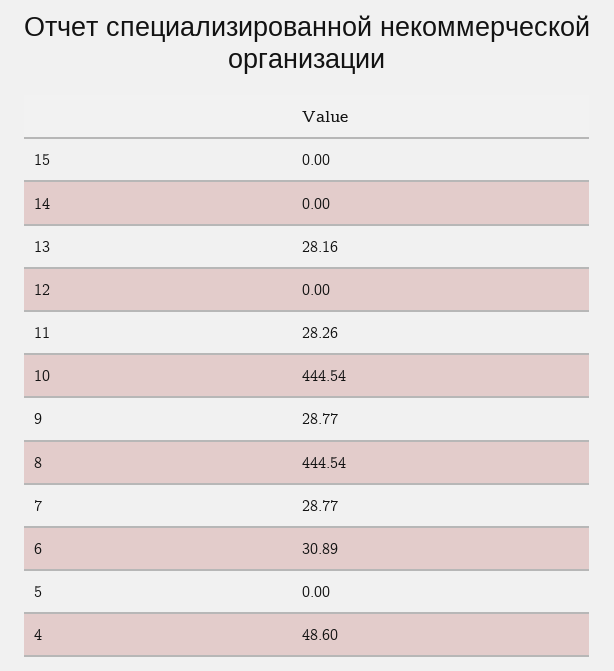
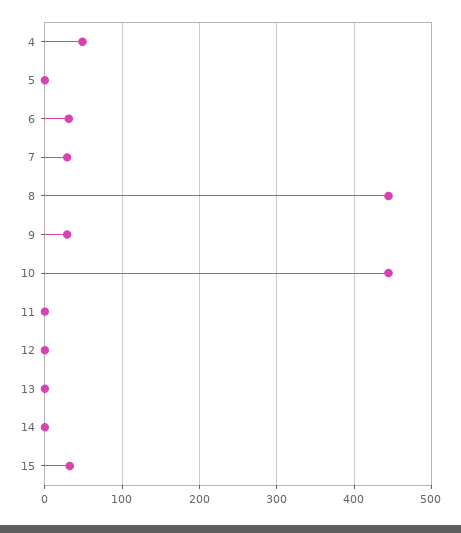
15: 0 -> 30
13: 28.16 -> 0
11: 28.26 -> 0

